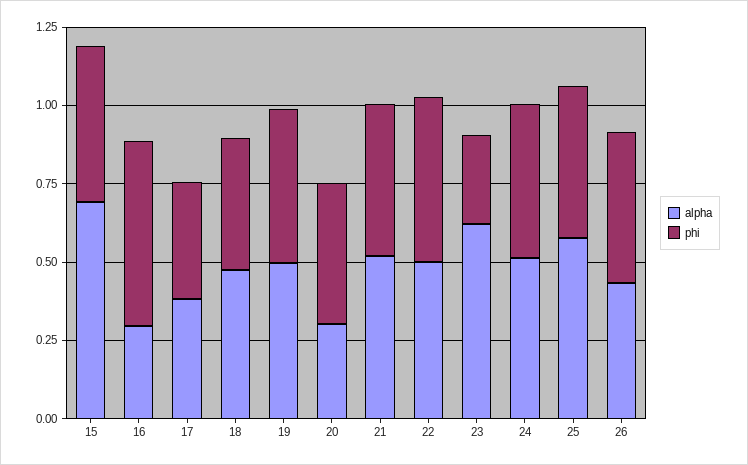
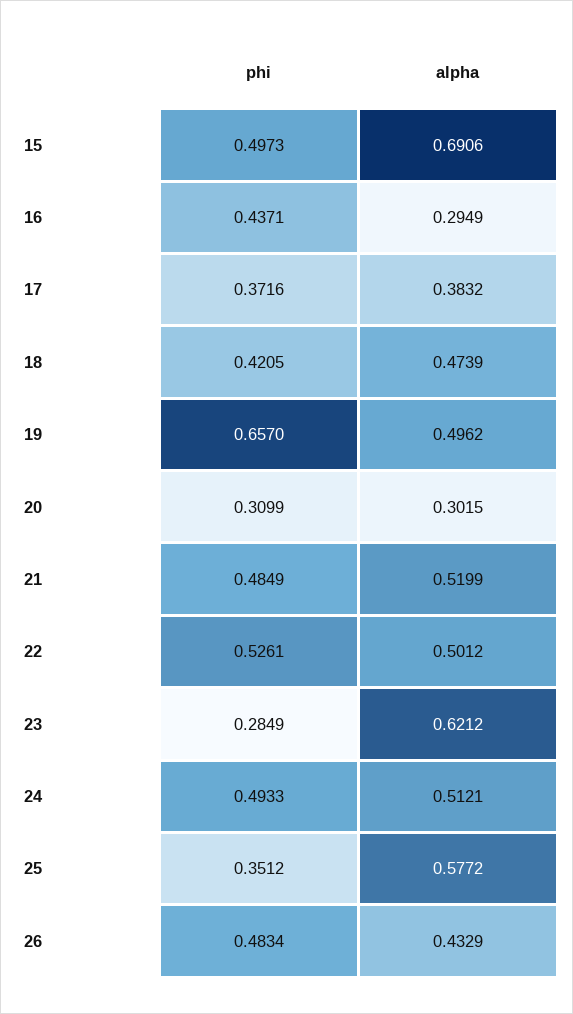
phi, 16: 0.6 -> 0.4371
phi, 19: 0.5 -> 0.657
phi, 20: 0.45 -> 0.3099
phi, 25: 0.5 -> 0.3512

